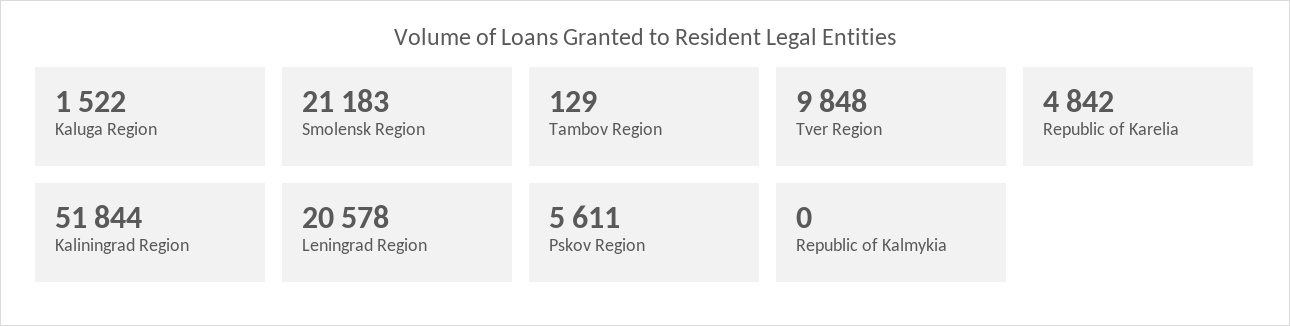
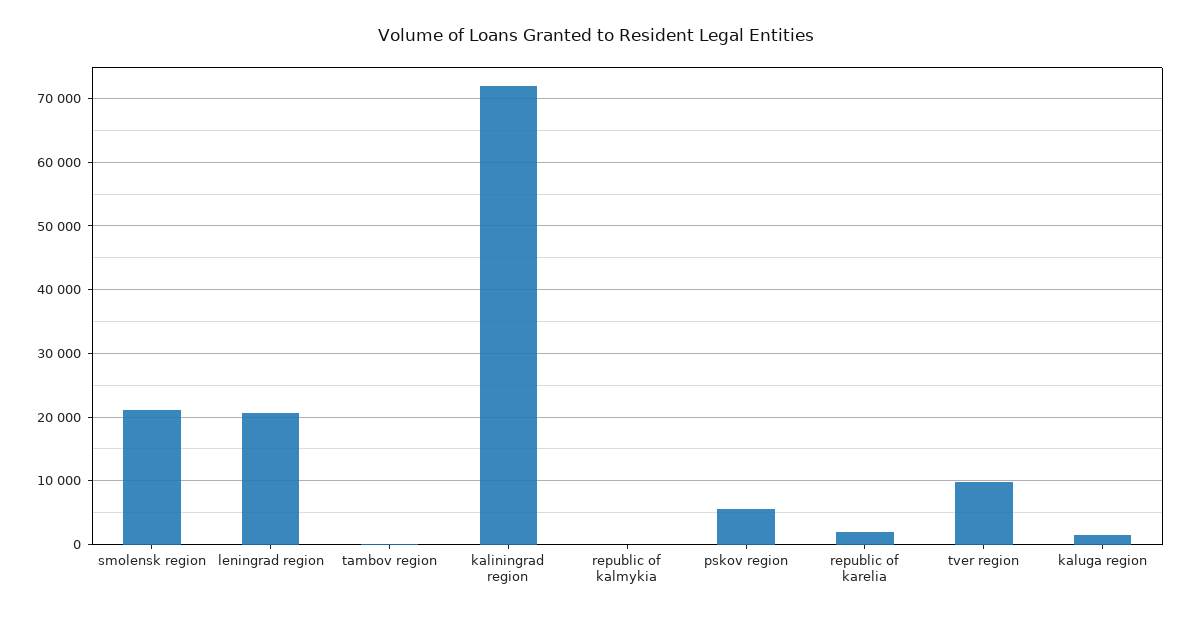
Republic of Karelia: 4842 -> 2000
Kaliningrad Region: 51844 -> 72000

